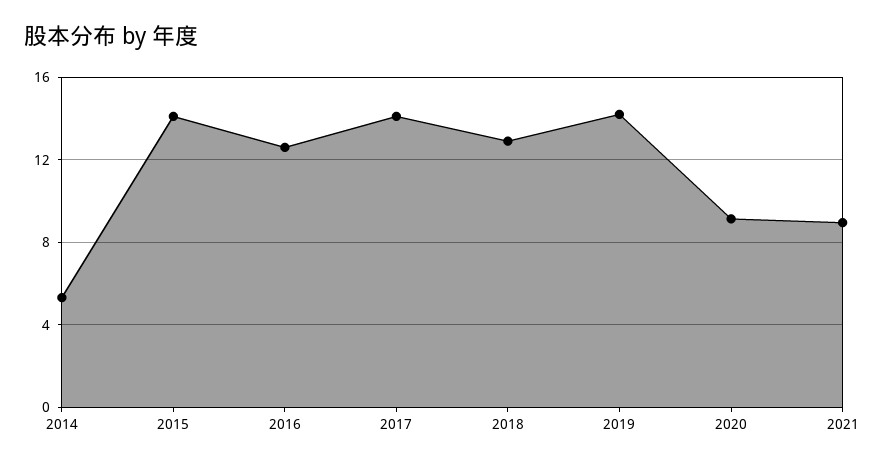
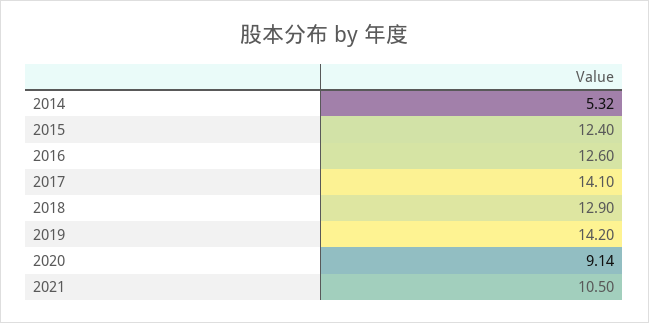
2015: 14 -> 12.4
2021: 9 -> 10.5

